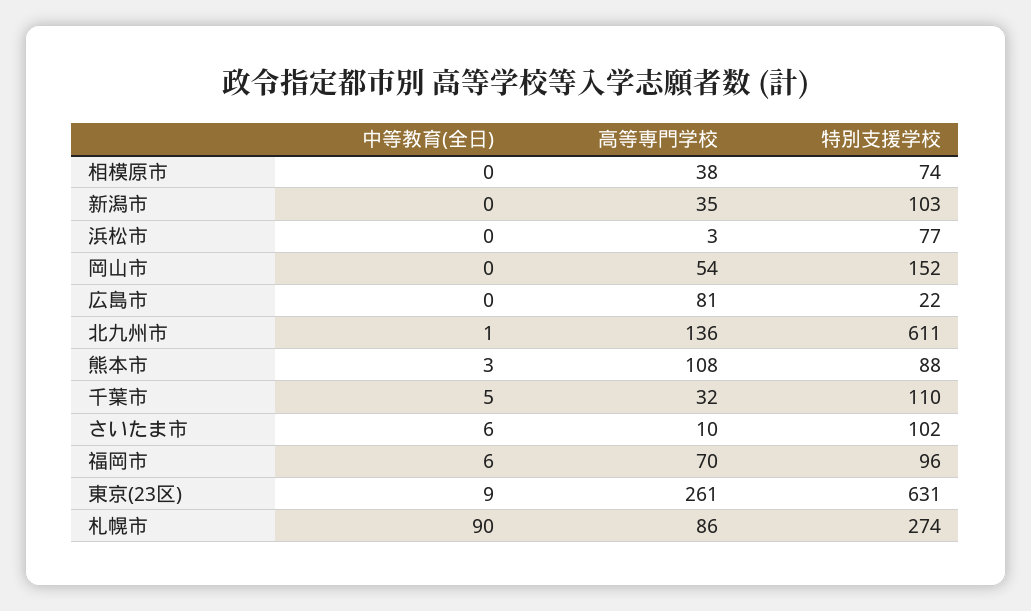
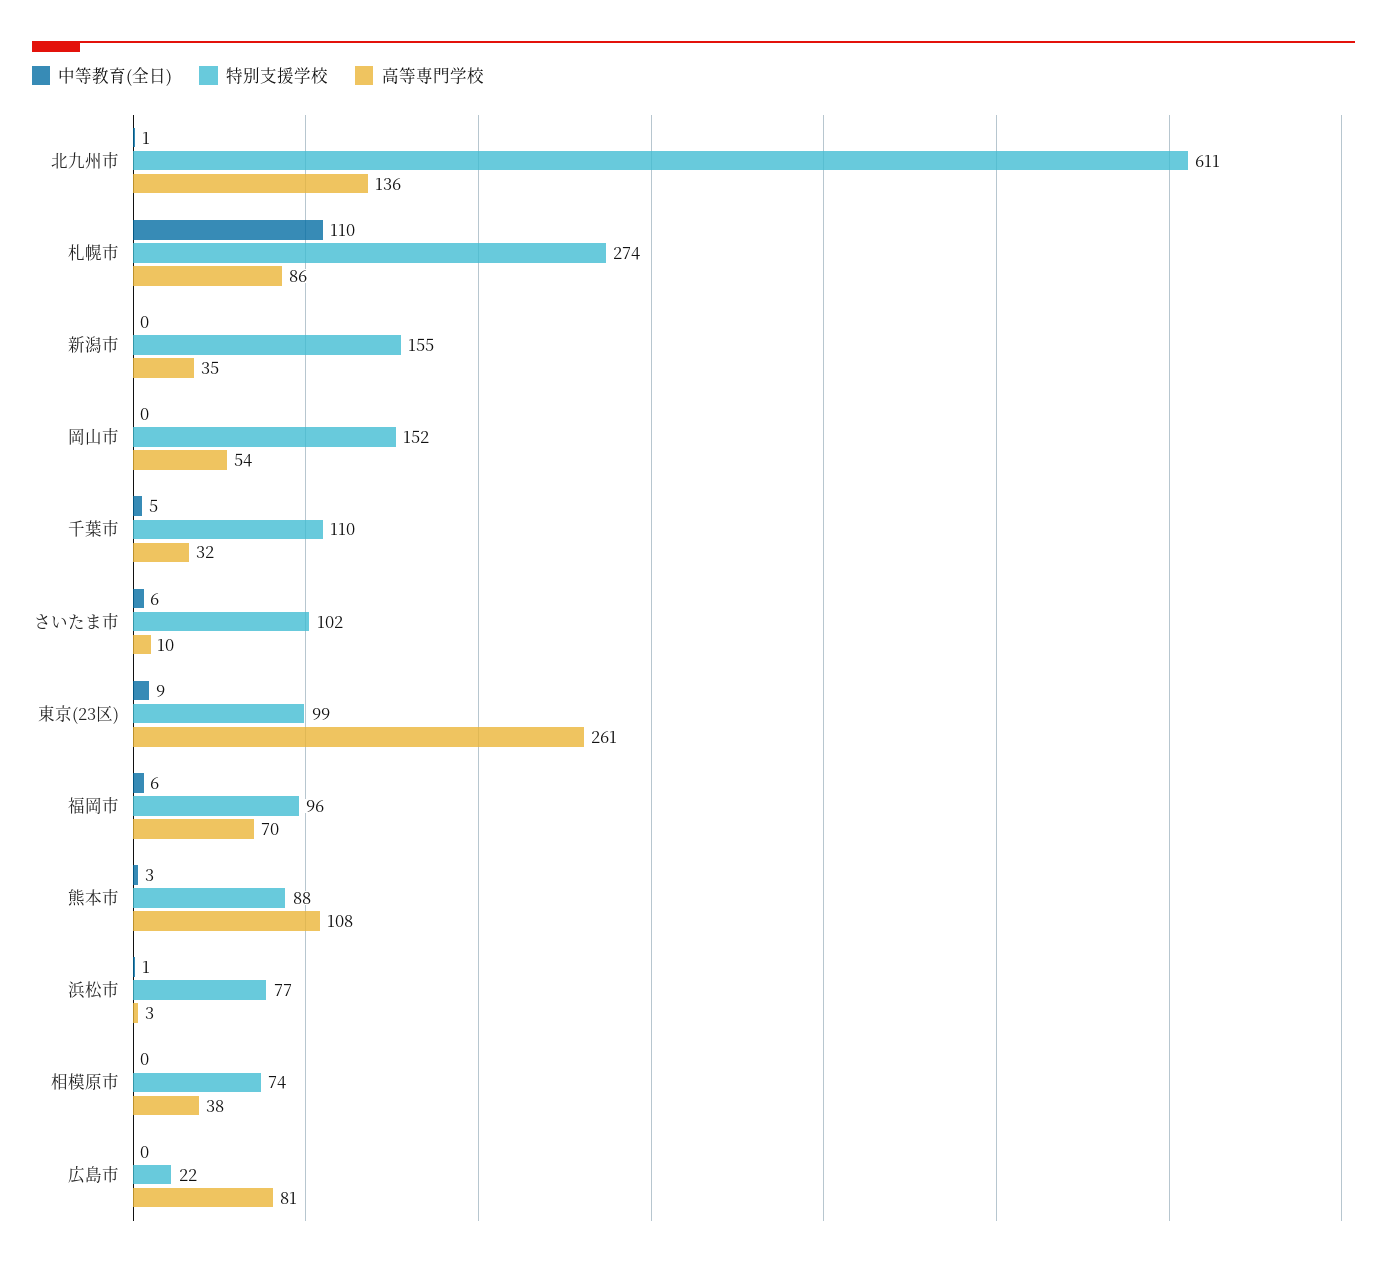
特別支援学校, 新潟市: 103 -> 155
中等教育(全日), 浜松市: 0 -> 1
特別支援学校, 東京(23区): 631 -> 99
中等教育(全日), 札幌市: 90 -> 110

